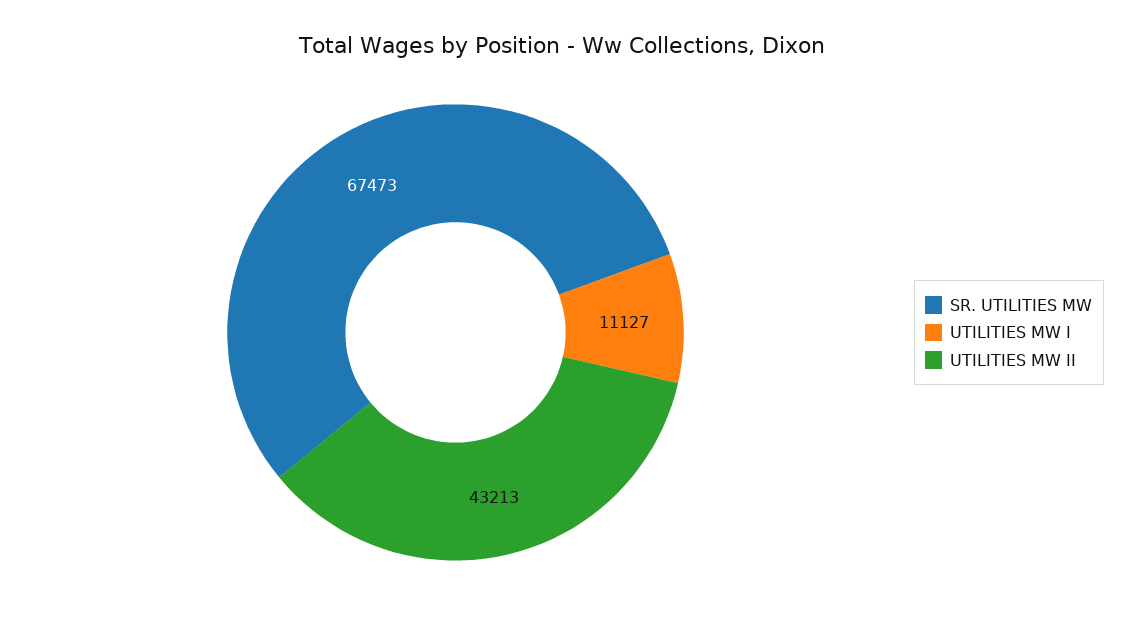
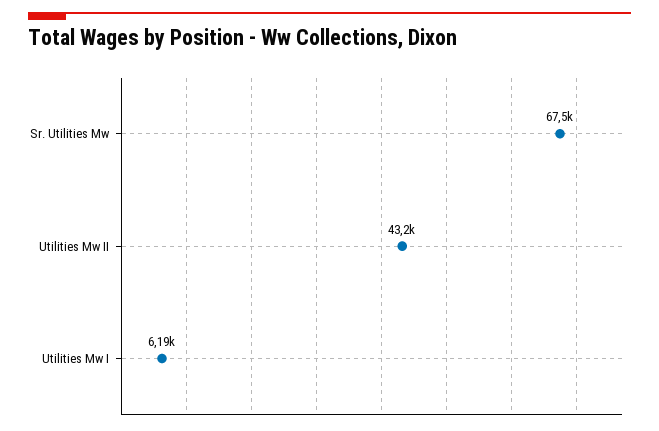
UTILITIES MW I: 11127 -> 6190

